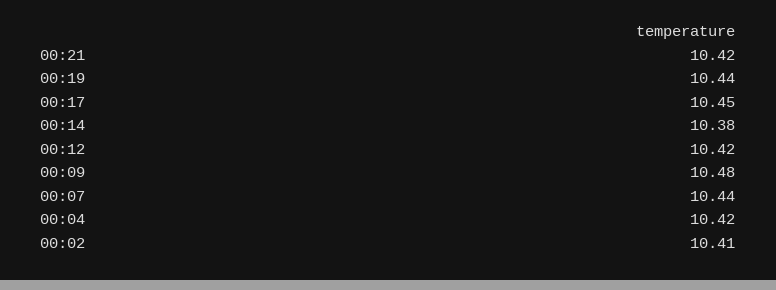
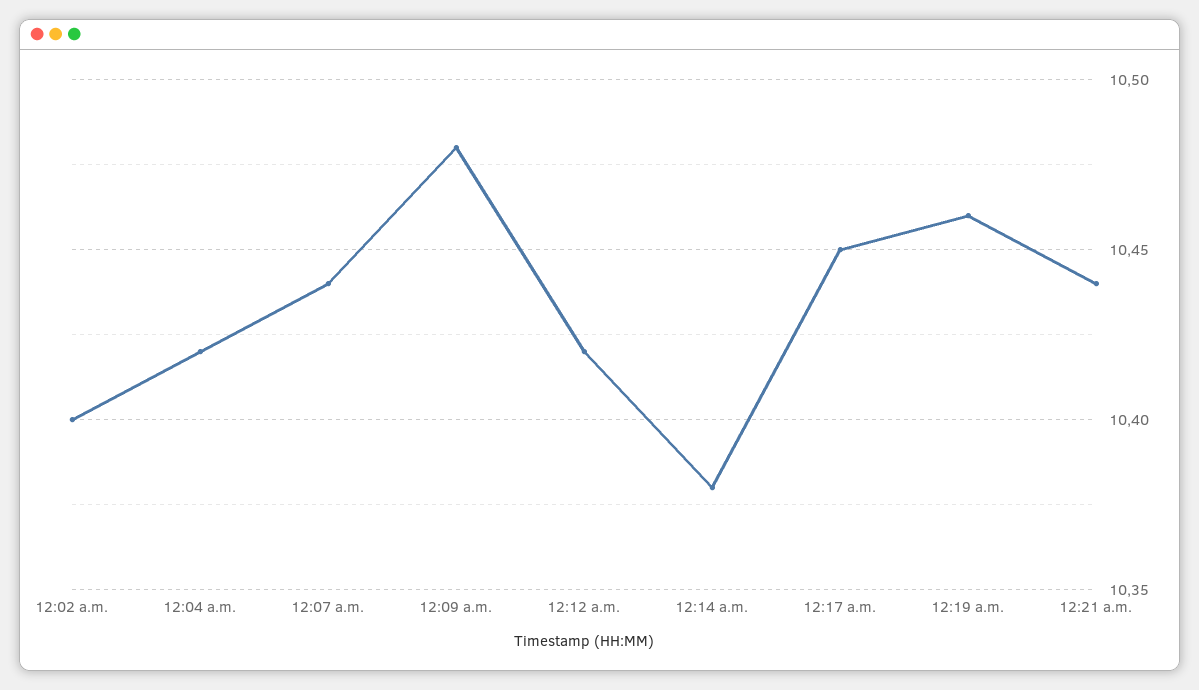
00:21: 10.42 -> 10.44
00:19: 10.44 -> 10.46
00:02: 10.41 -> 10.4

